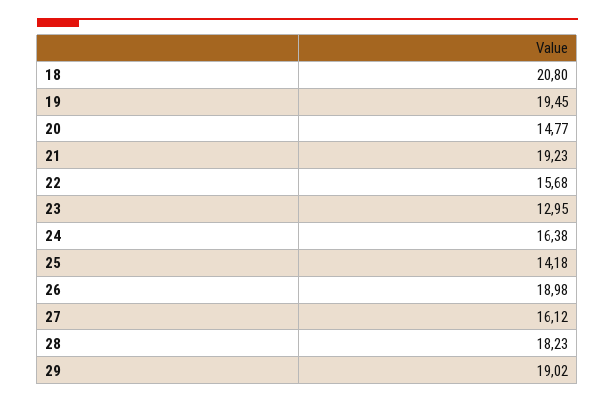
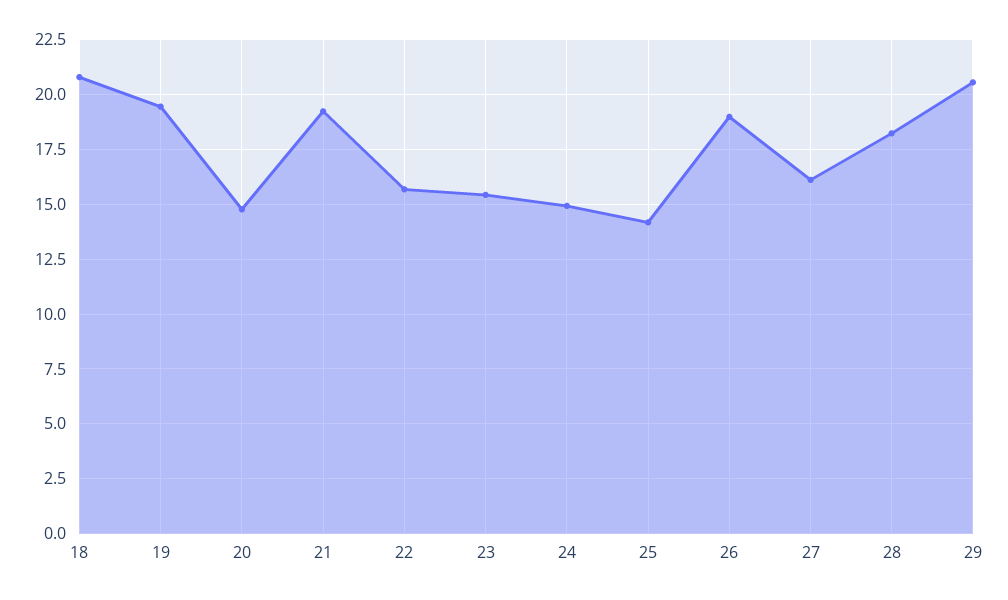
23: 12.95 -> 15.5
24: 16.38 -> 15
29: 19.02 -> 20.5

